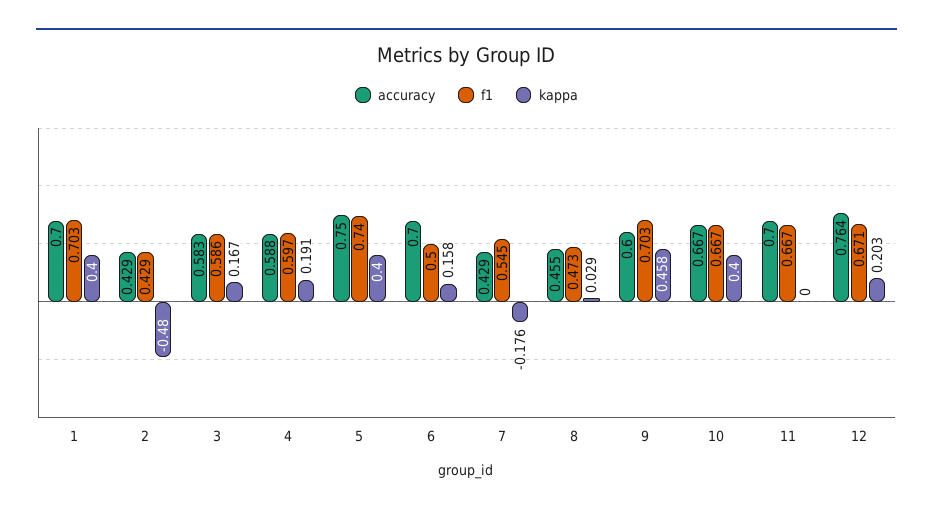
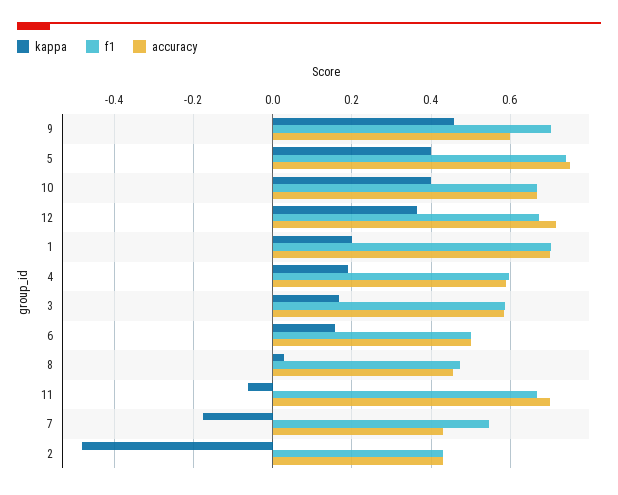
kappa, 1: 0.4 -> 0.2
accuracy, 6: 0.7 -> 0.5
kappa, 11: 0 -> -0.06
accuracy, 12: 0.764 -> 0.72
kappa, 12: 0.203 -> 0.36

